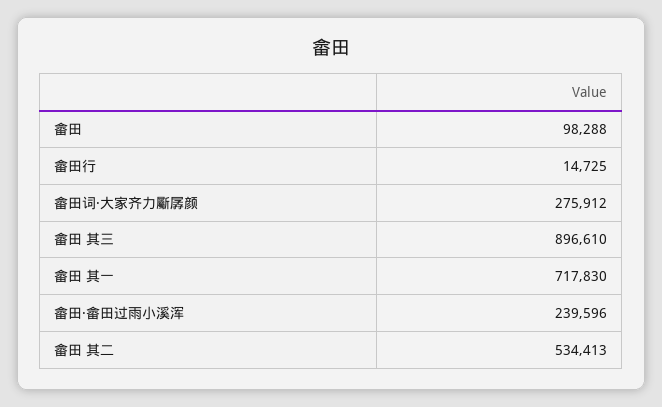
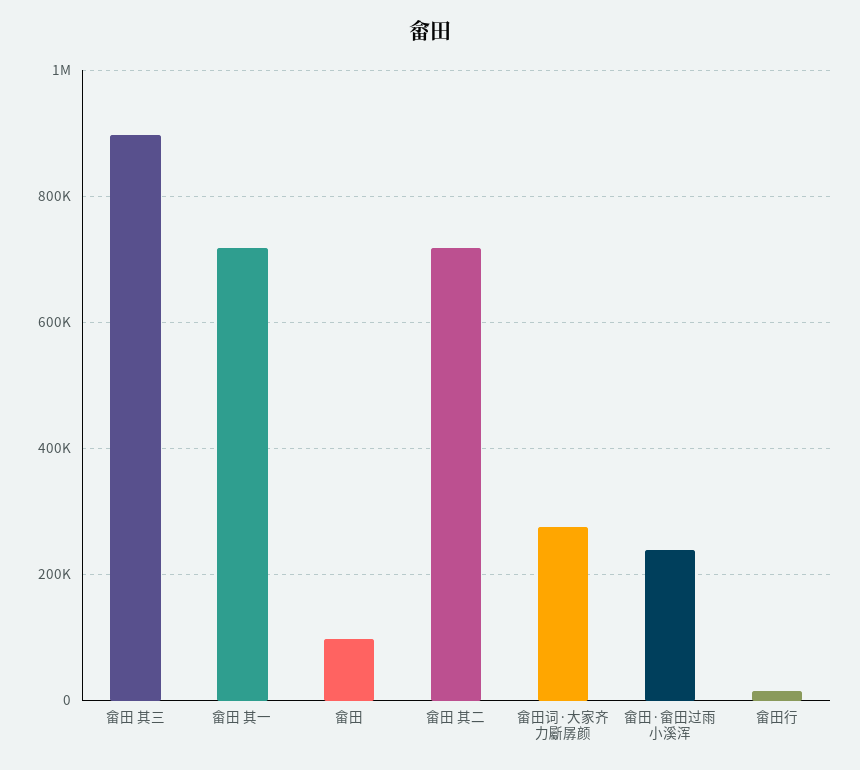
畲田 其二: 534413 -> 720000

